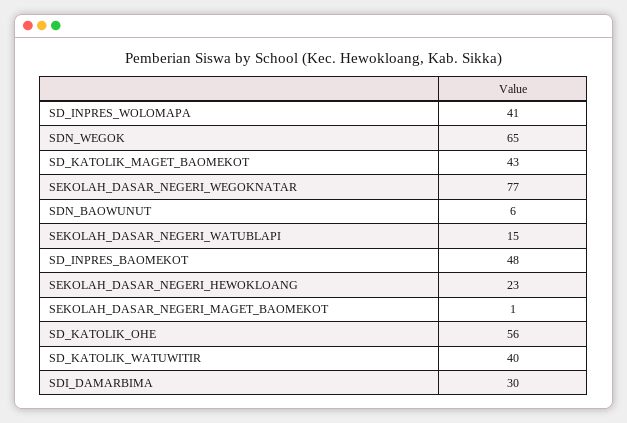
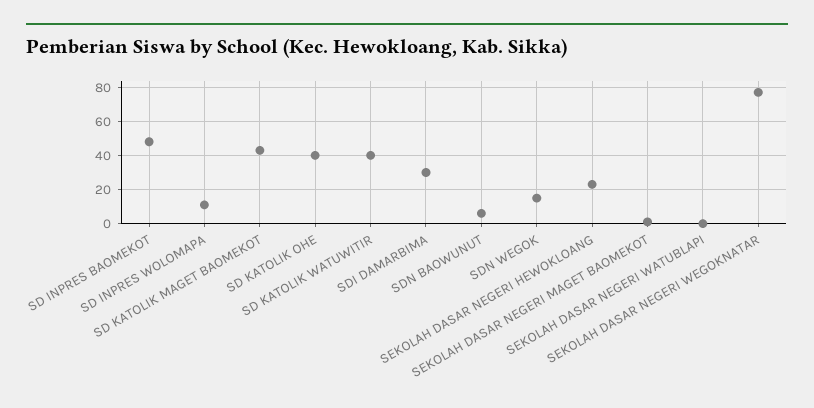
SD_INPRES_WOLOMAPA: 41 -> 10
SDN_WEGOK: 65 -> 15
SEKOLAH_DASAR_NEGERI_WATUBLAPI: 15 -> 0
SD_KATOLIK_OHE: 56 -> 40

